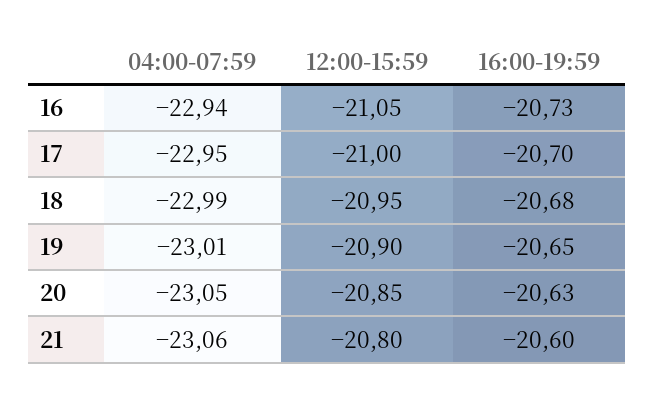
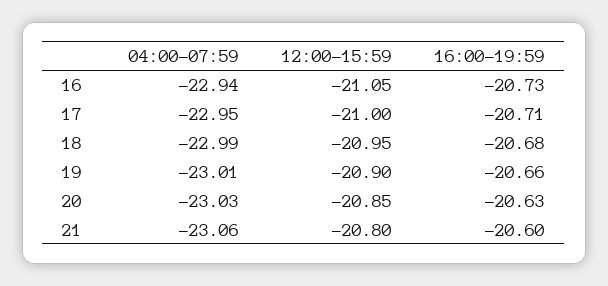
16:00-19:59, 17: -20.7 -> -20.71
16:00-19:59, 19: -20.65 -> -20.66
04:00-07:59, 20: -23.05 -> -23.03

